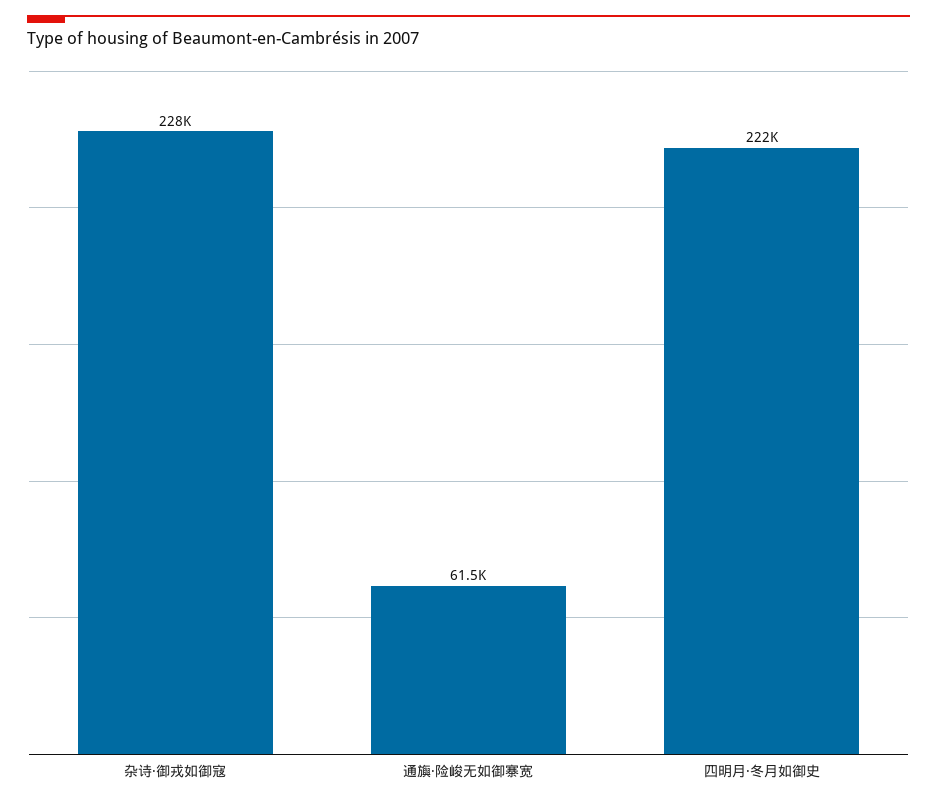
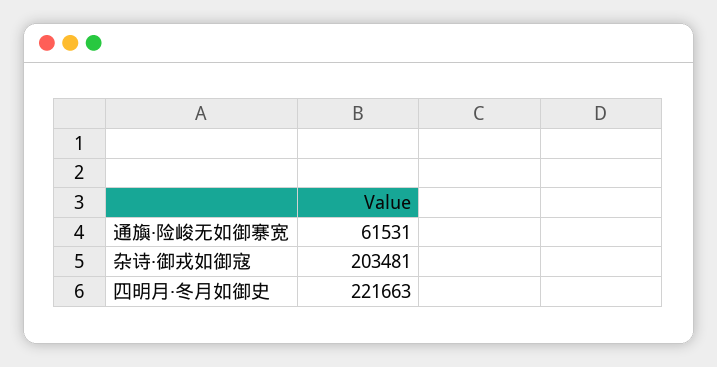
杂诗·御戎如御寇: 228000 -> 203481

